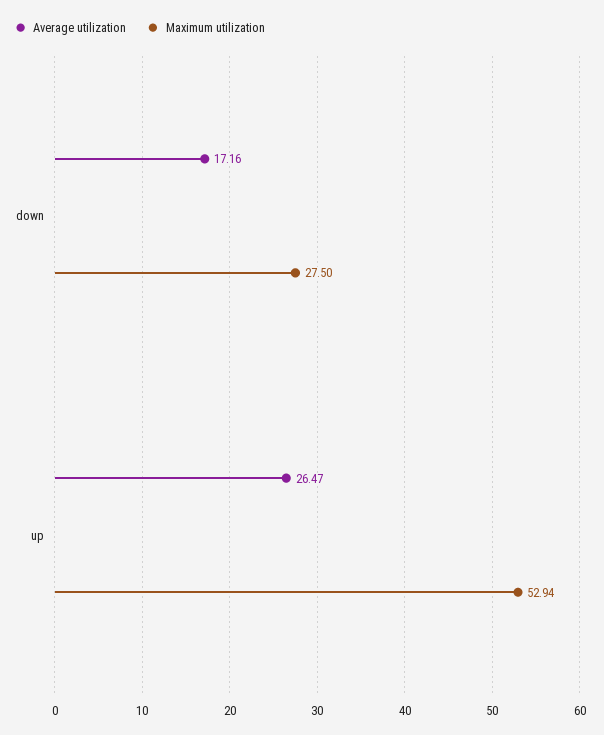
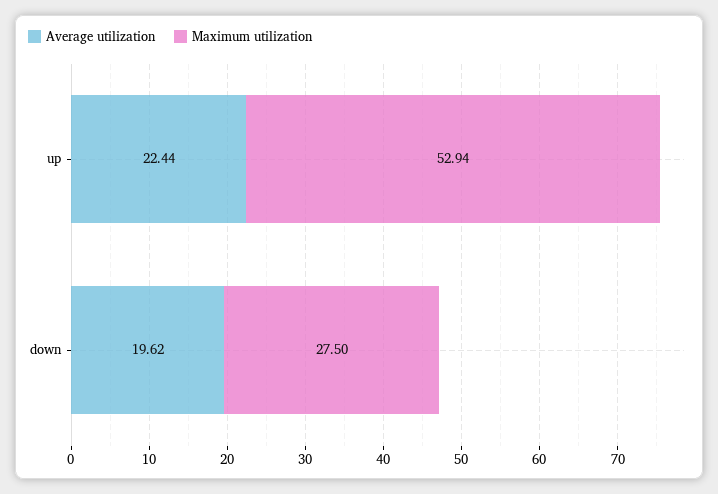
Average utilization, down: 17.16 -> 19.62
Average utilization, up: 26.47 -> 22.44

